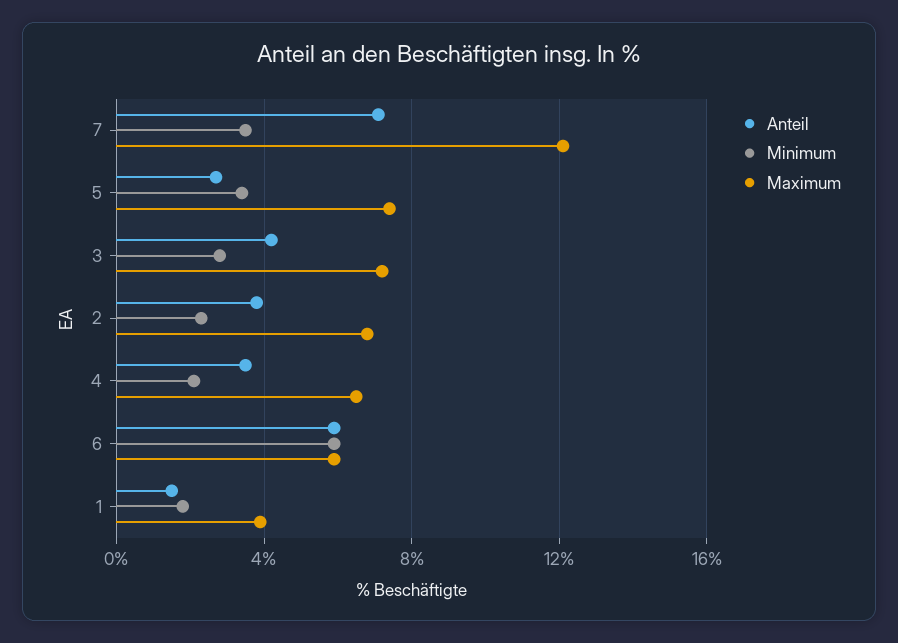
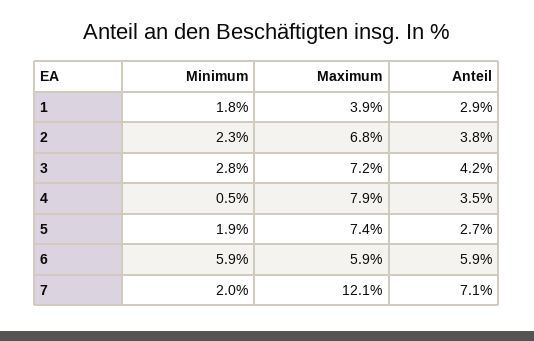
Minimum, 7: 3.5 -> 2
Minimum, 5: 3.5 -> 1.9
Minimum, 4: 2 -> 0.5
Maximum, 4: 6.5 -> 7.9
Anteil, 1: 1.5 -> 2.9

